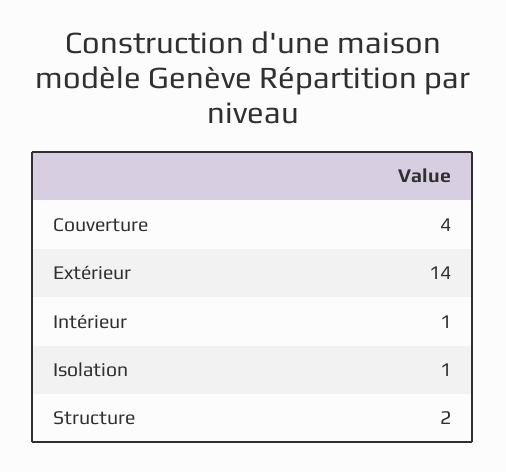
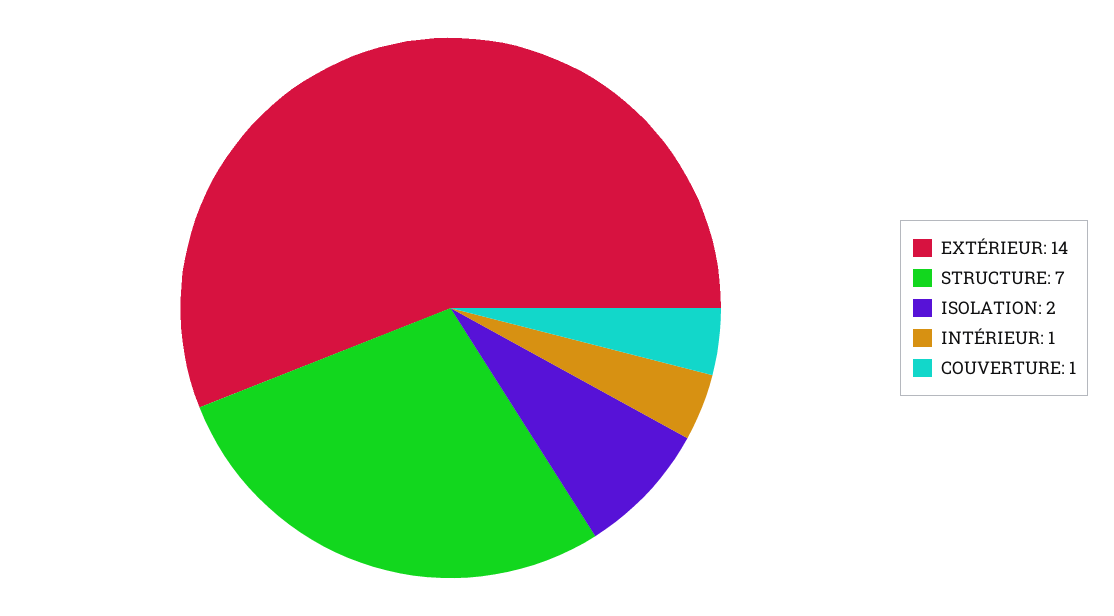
Couverture: 4 -> 1
Isolation: 1 -> 2
Structure: 2 -> 7

